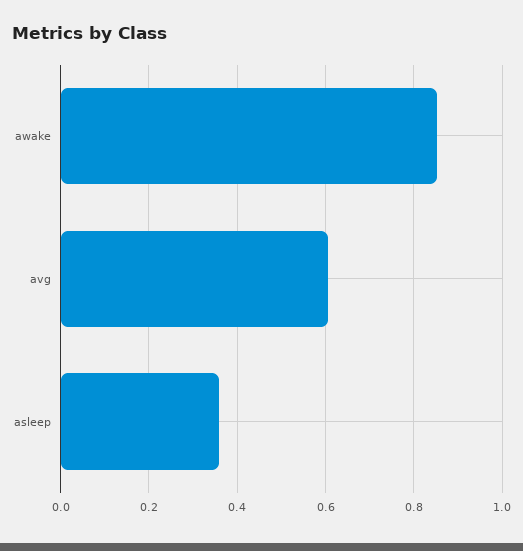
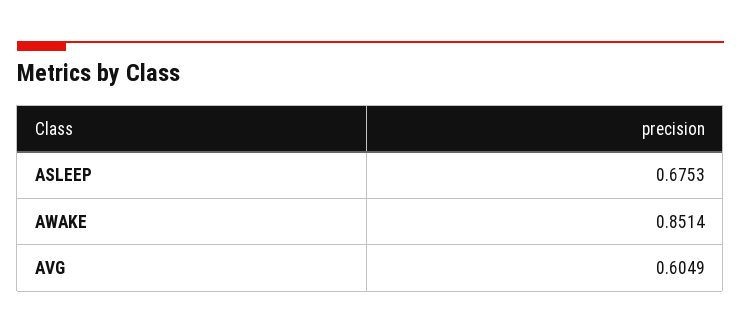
asleep: 0.36 -> 0.6753

